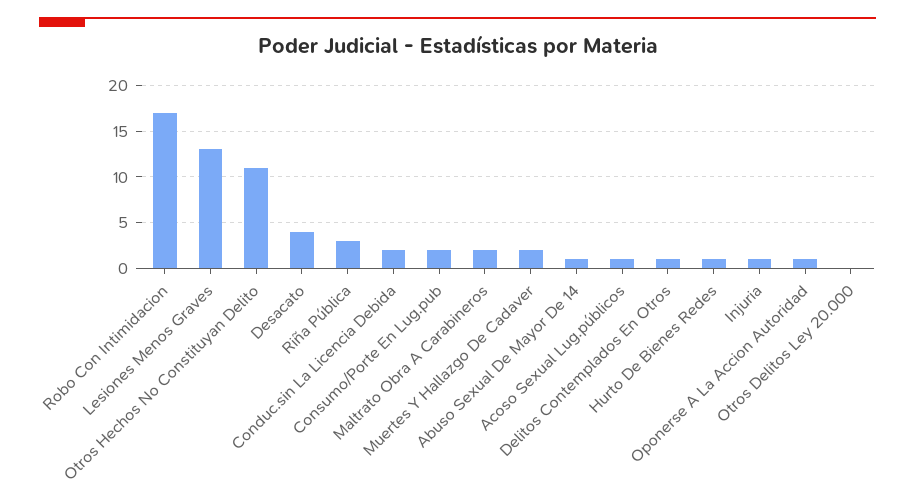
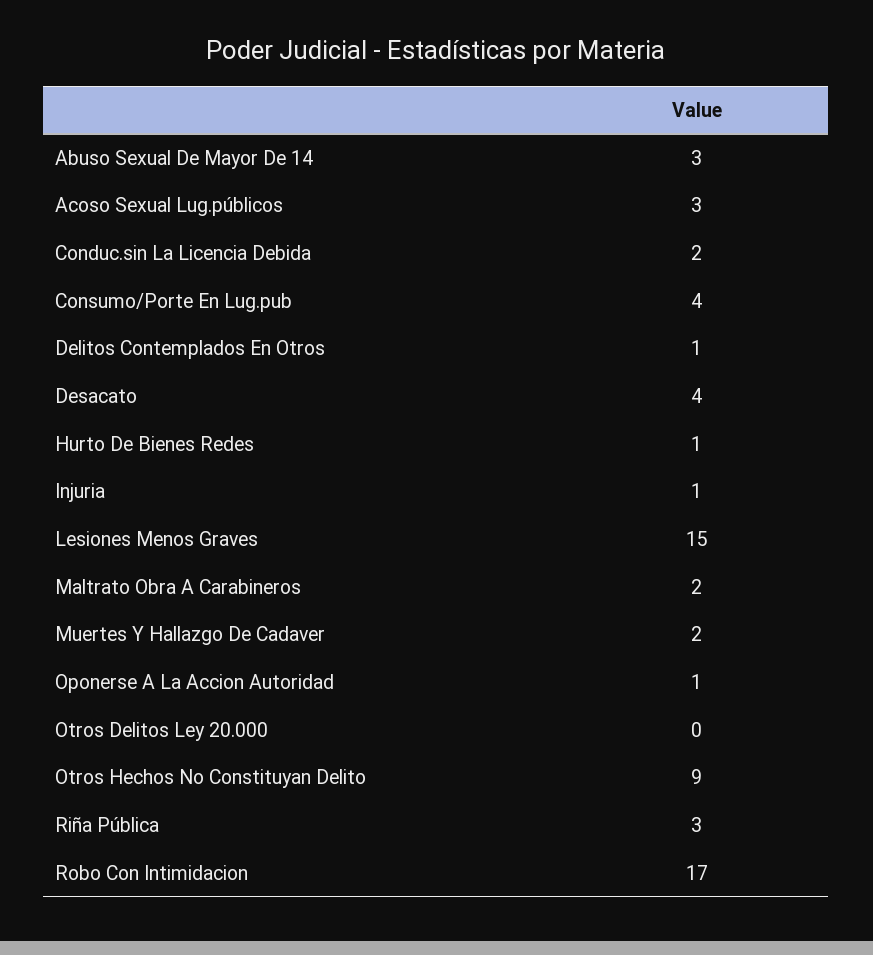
Lesiones Menos Graves: 13 -> 15
Otros Hechos No Constituyan Delito: 11 -> 9
Consumo/Porte En Lug.pub: 2 -> 4
Abuso Sexual De Mayor De 14: 1 -> 3
Acoso Sexual Lug.públicos: 1 -> 3

